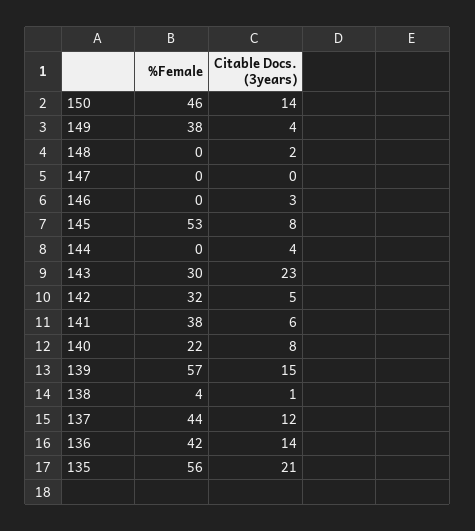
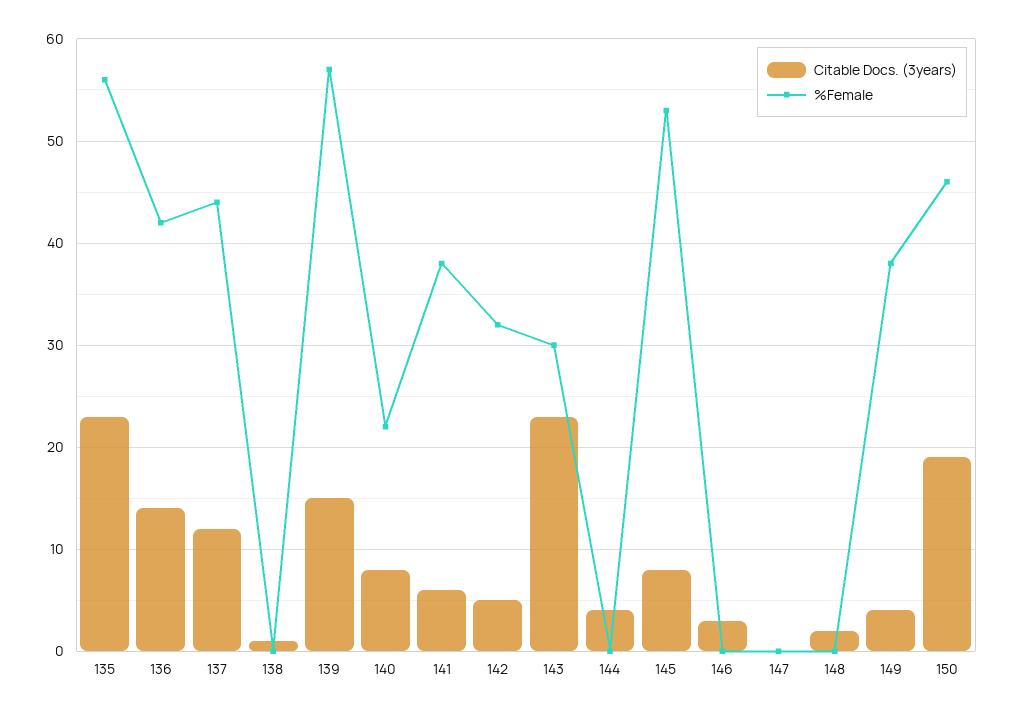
Citable Docs. (3years), 150: 14 -> 19
%Female, 138: 4 -> 0
Citable Docs. (3years), 135: 21 -> 23

